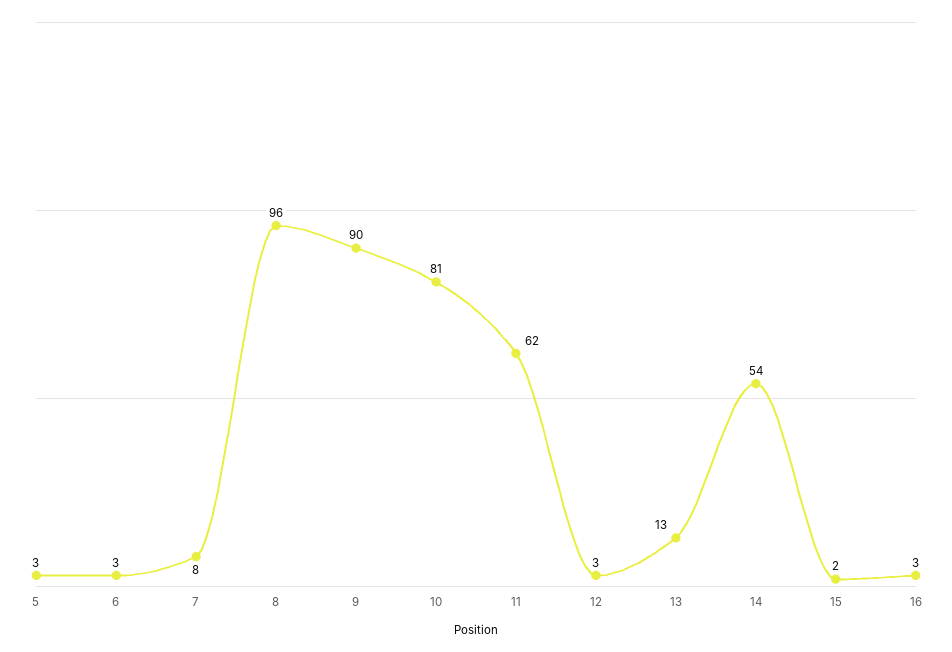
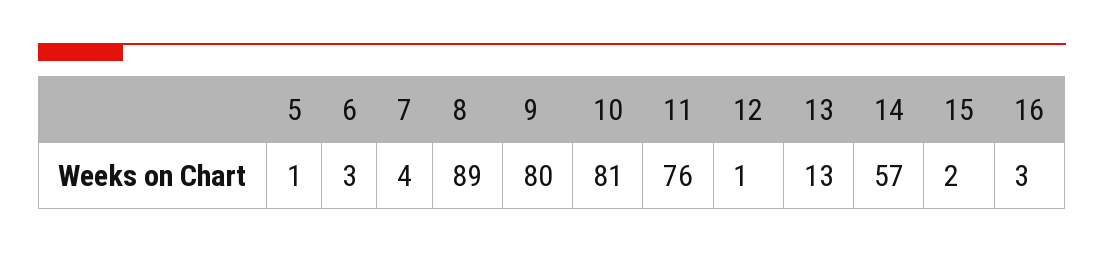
5: 3 -> 1
7: 8 -> 4
8: 96 -> 89
9: 90 -> 80
11: 62 -> 76
12: 3 -> 1
14: 54 -> 57

